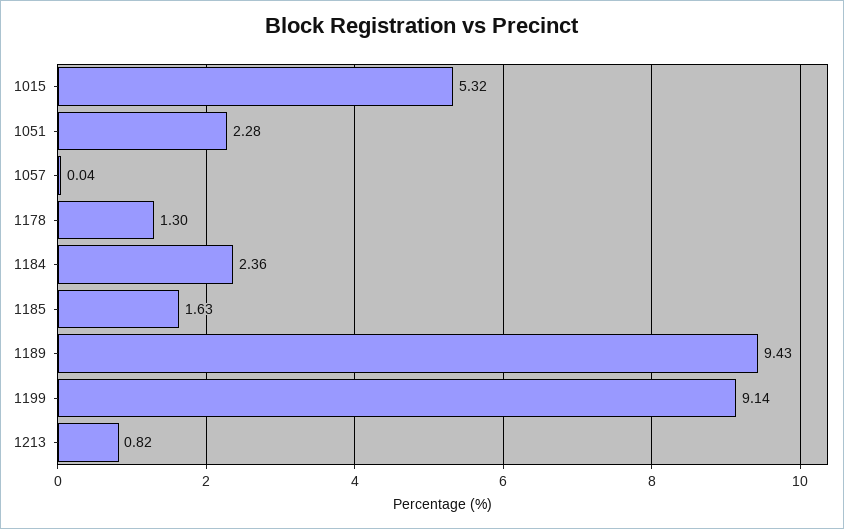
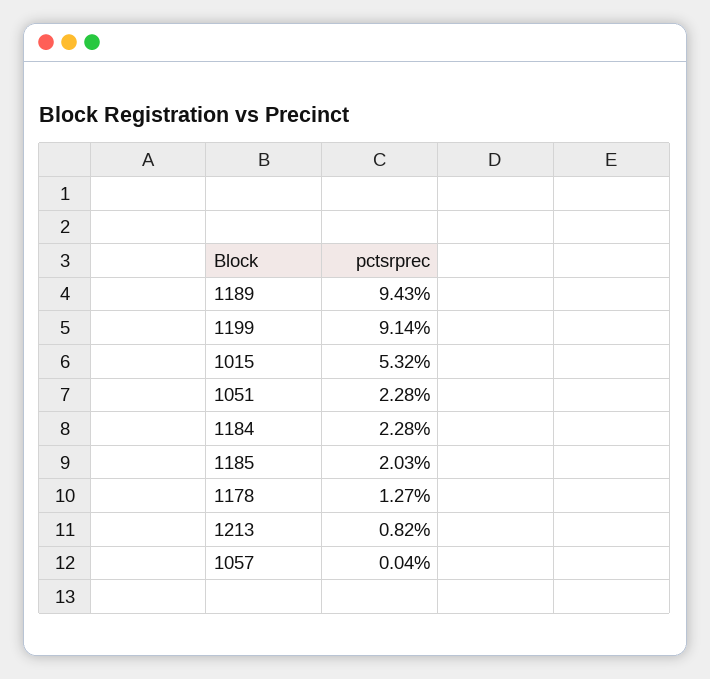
1178: 1.3 -> 1.27
1184: 2.36 -> 2.28
1185: 1.63 -> 2.03

